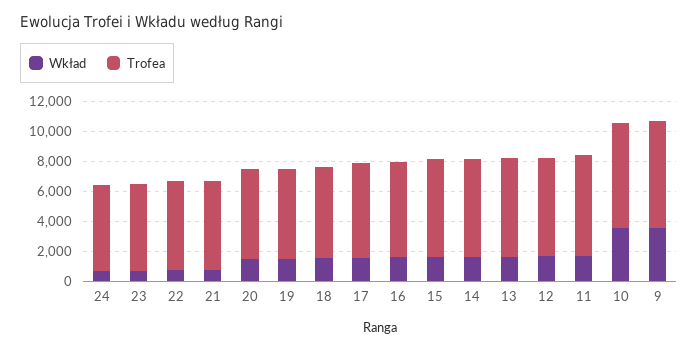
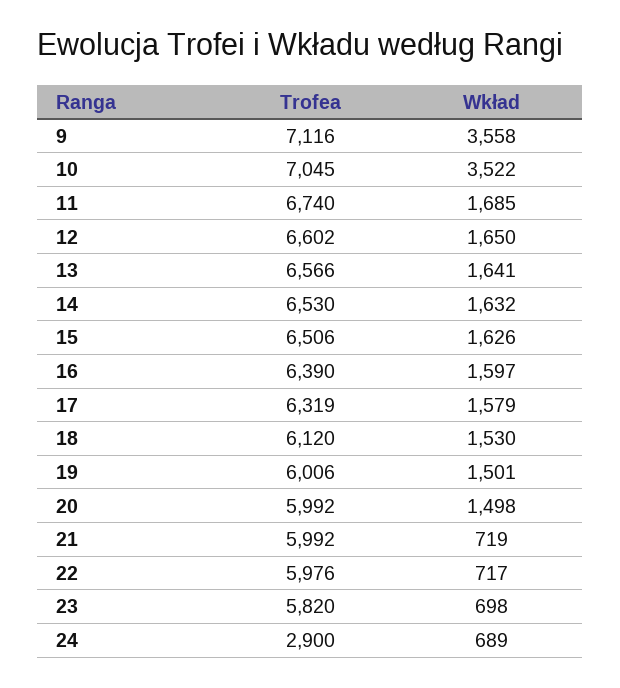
Trofea, 24: 6000 -> 2900

